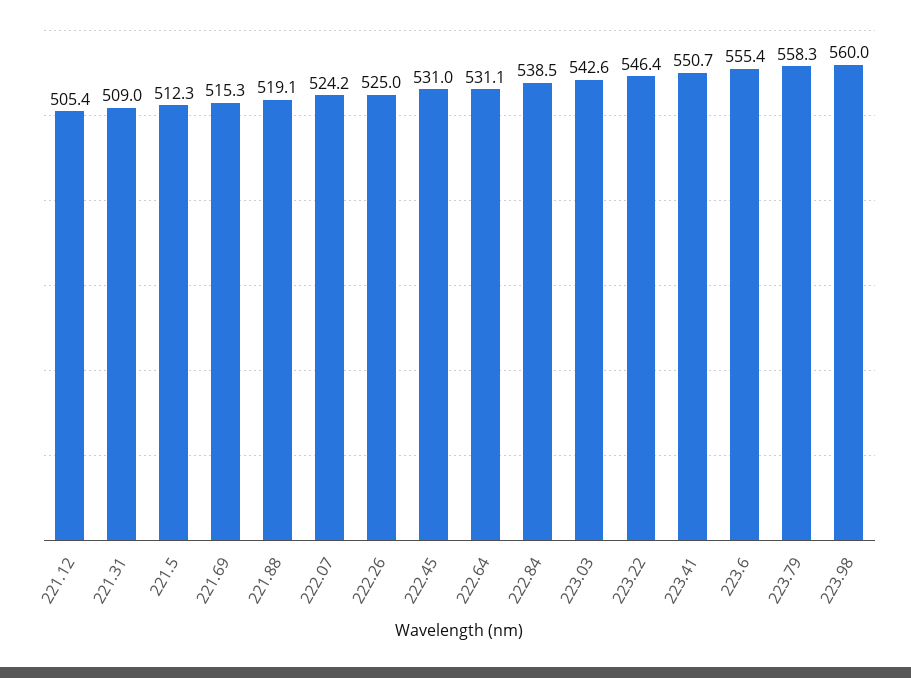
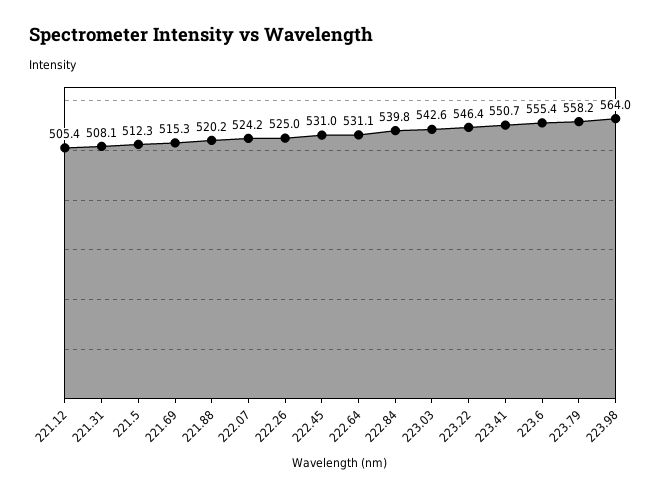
221.31: 509 -> 508.1
221.88: 519.1 -> 520.2
222.84: 538.5 -> 539.8
223.79: 558.3 -> 558.2
223.98: 560 -> 564

